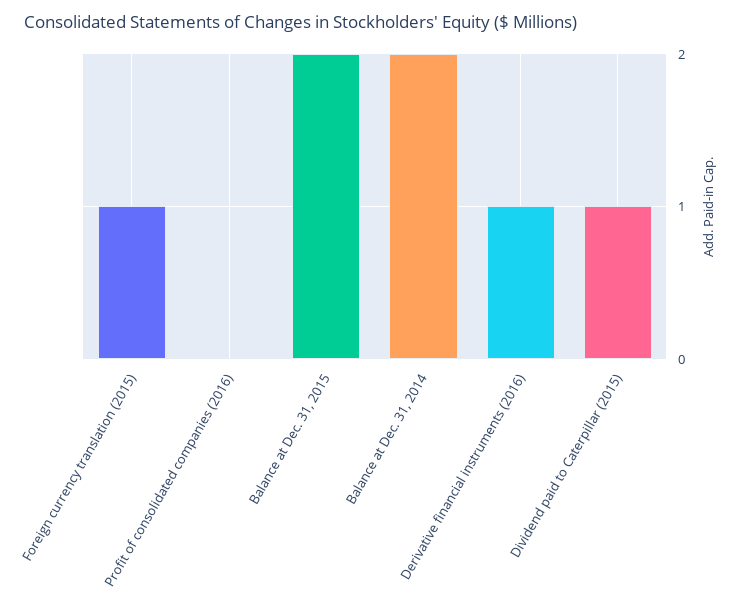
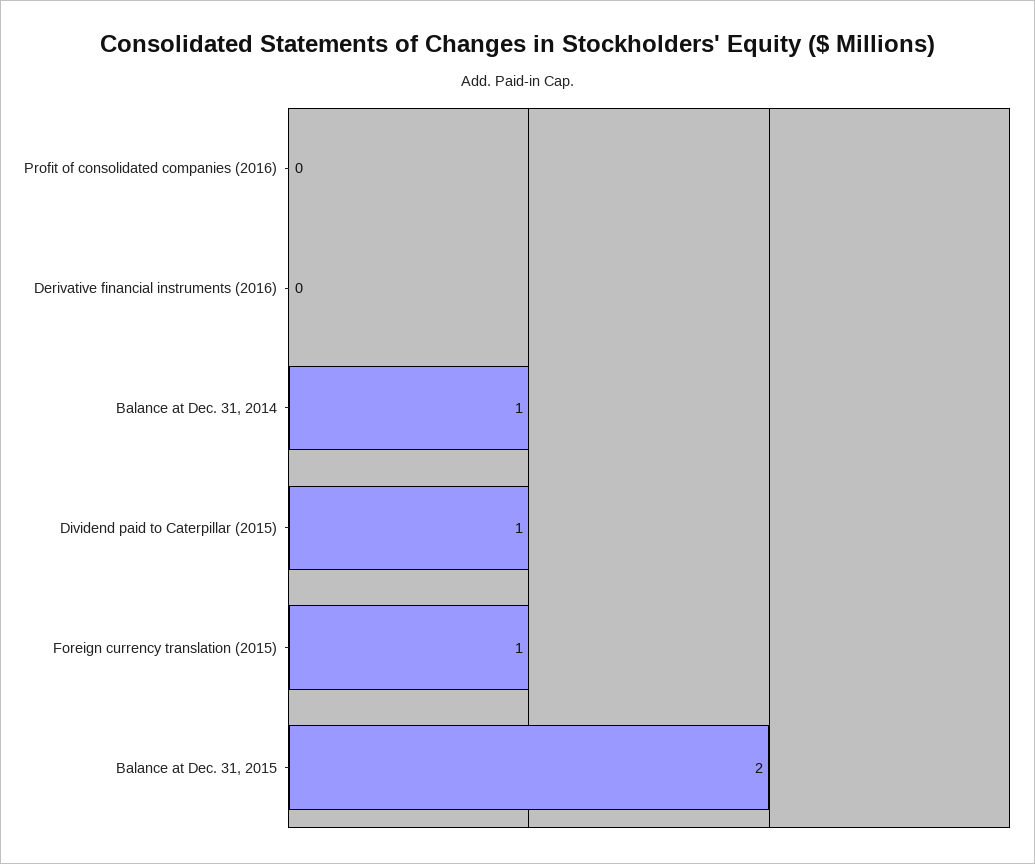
Balance at Dec. 31, 2014: 2 -> 1
Derivative financial instruments (2016): 1 -> 0

